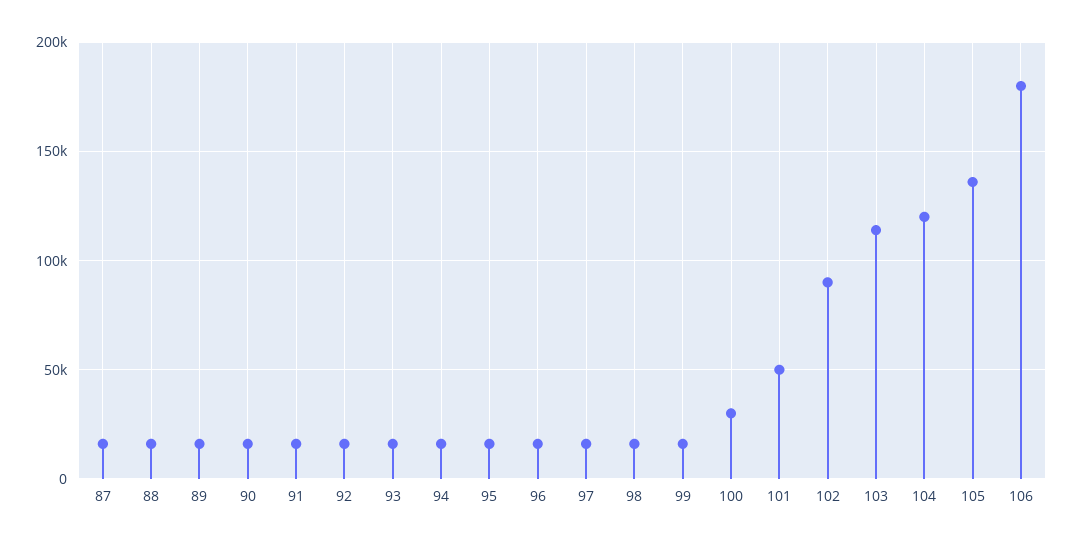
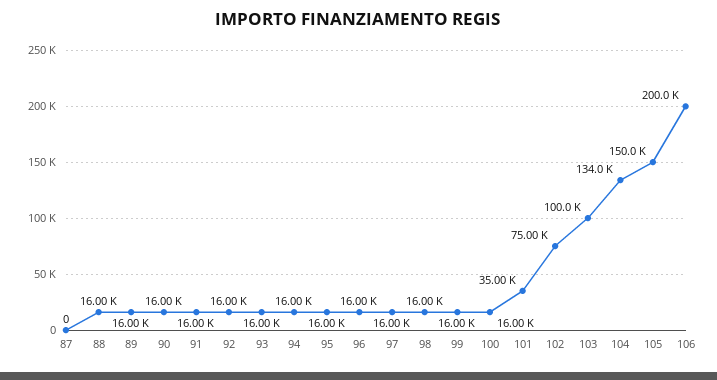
87: 15000 -> 0
100: 30000 -> 16000
101: 50000 -> 35000
102: 90000 -> 75000
103: 115000 -> 100000
104: 120000 -> 134000
105: 135000 -> 150000
106: 180000 -> 200000

